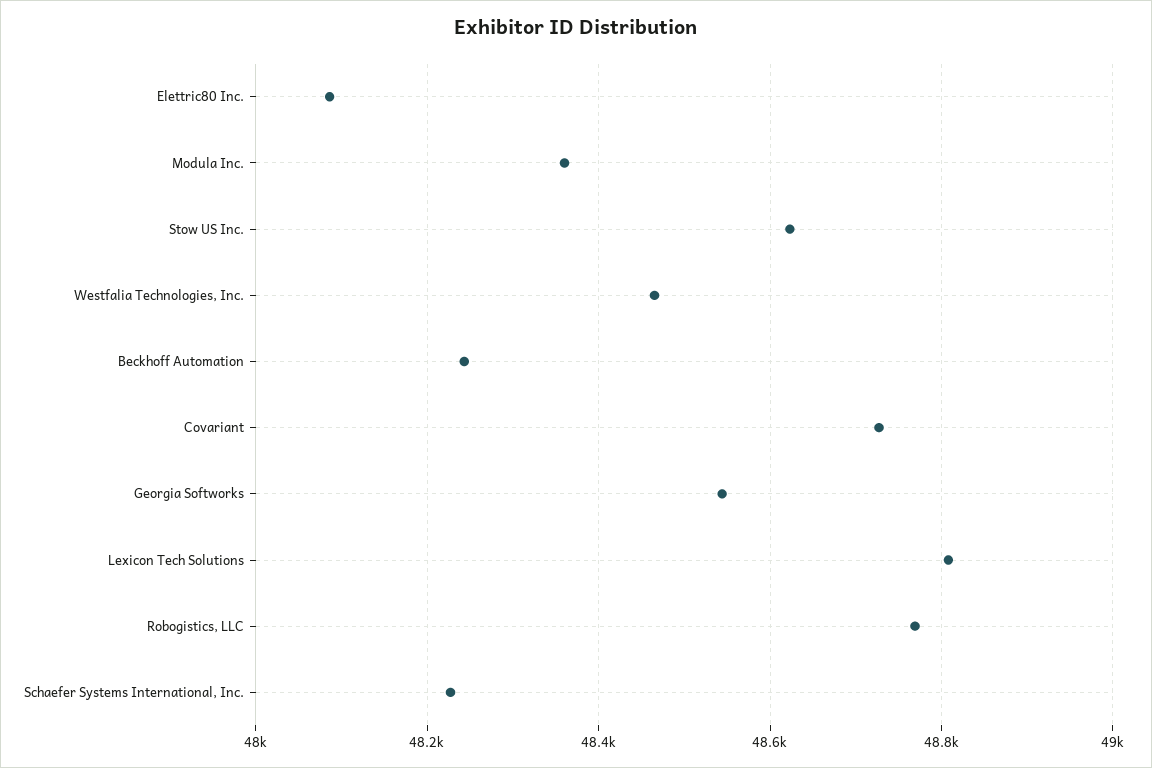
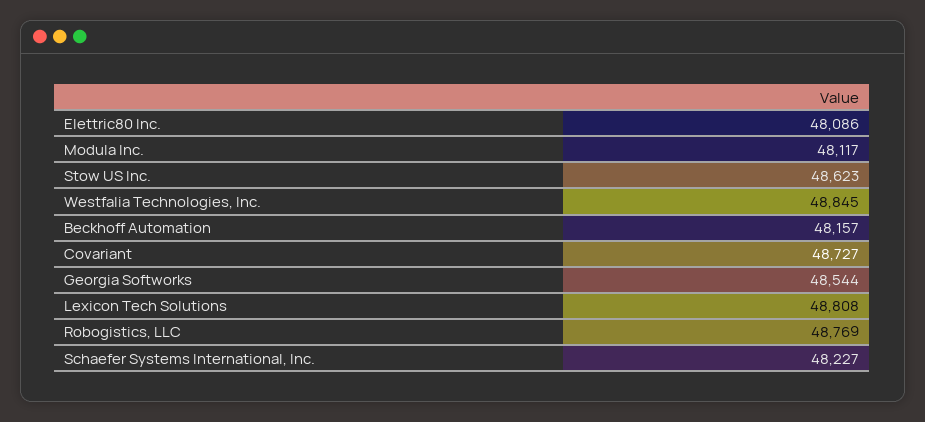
Modula Inc.: 48360 -> 48117
Westfalia Technologies, Inc.: 48460 -> 48845
Beckhoff Automation: 48240 -> 48157

